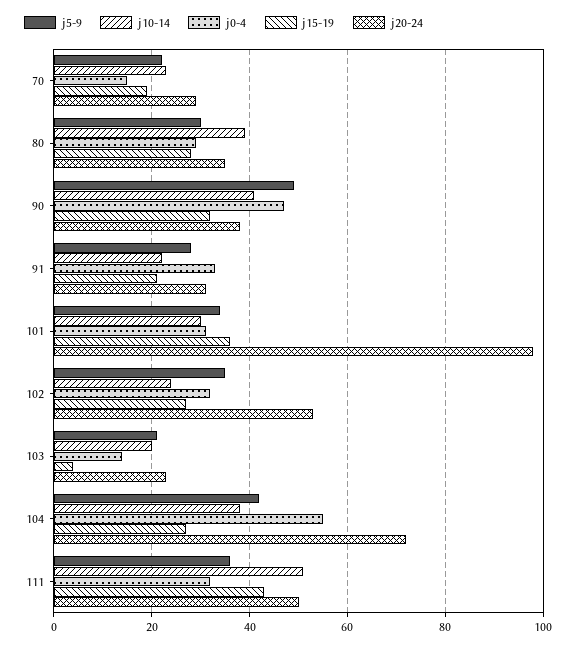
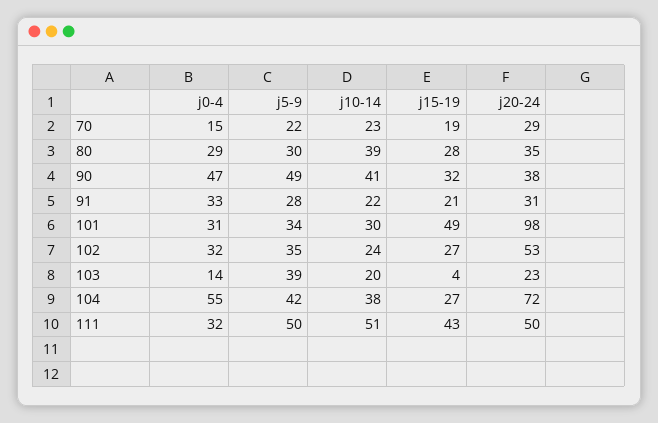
j15-19, 101: 35 -> 49
j5-9, 103: 20 -> 39
j5-9, 111: 35 -> 50

